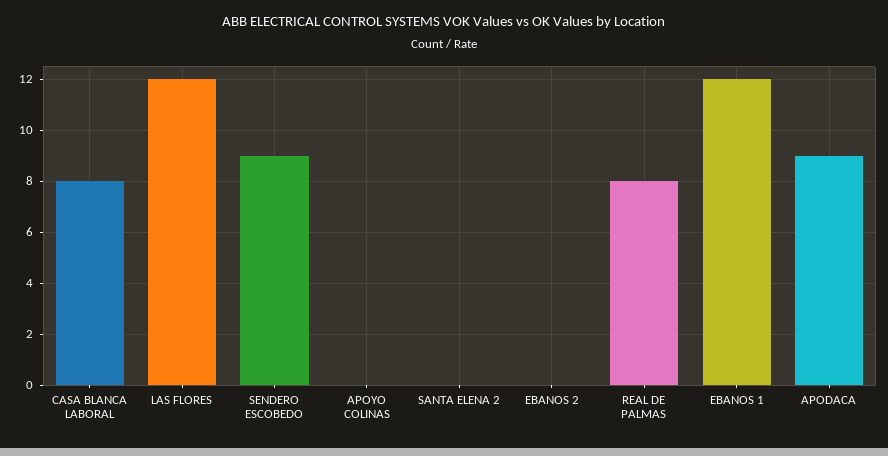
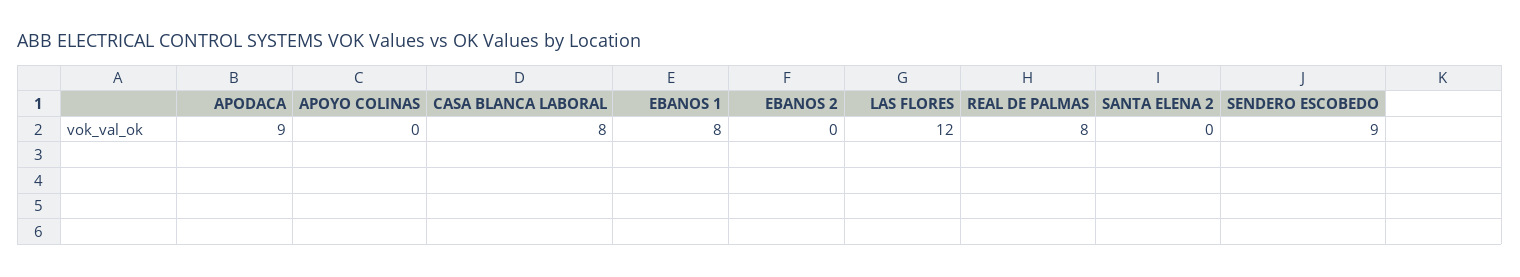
EBANOS 1: 12 -> 8

